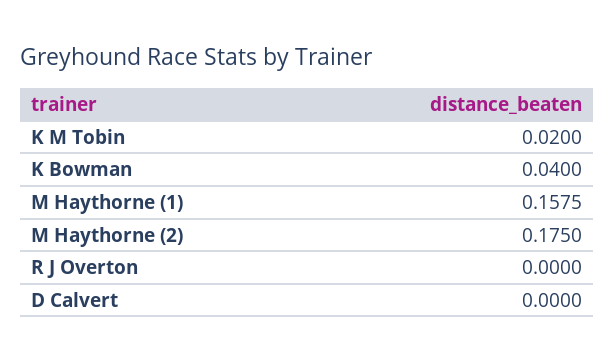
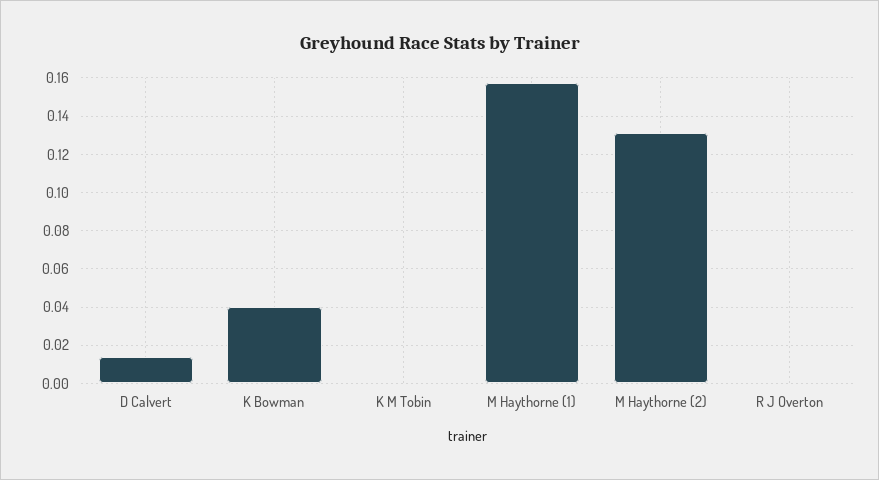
K M Tobin: 0.02 -> 0
M Haythorne (2): 0.175 -> 0.13
D Calvert: 0 -> 0.015

